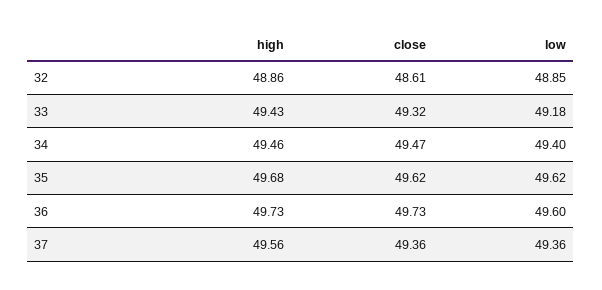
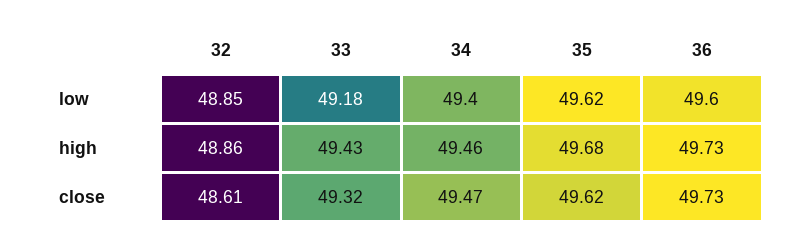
high, 37: 49.56 -> none
close, 37: 49.36 -> none
low, 37: 49.36 -> none

